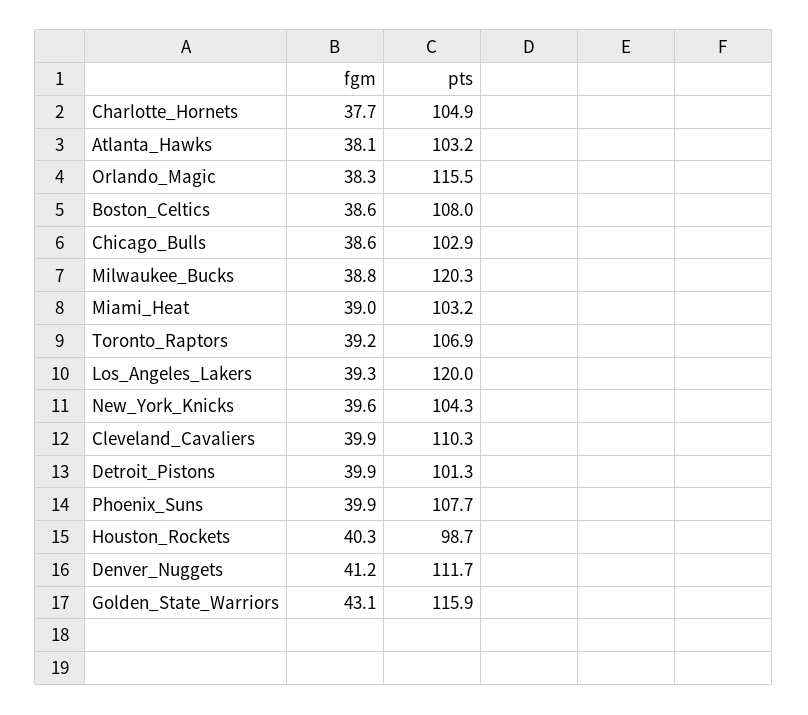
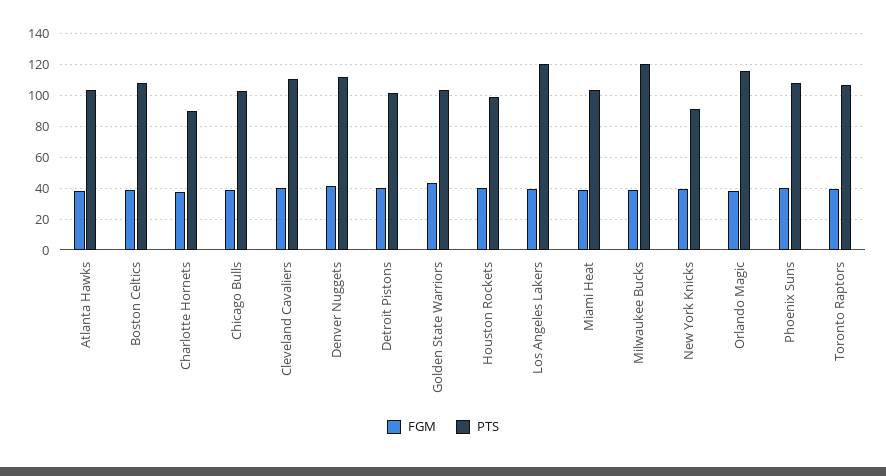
pts, Charlotte_Hornets: 104.9 -> 90
pts, New_York_Knicks: 104.3 -> 90
pts, Golden_State_Warriors: 115.9 -> 105

